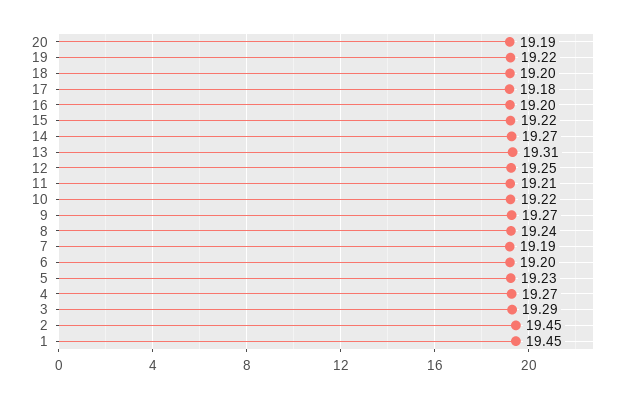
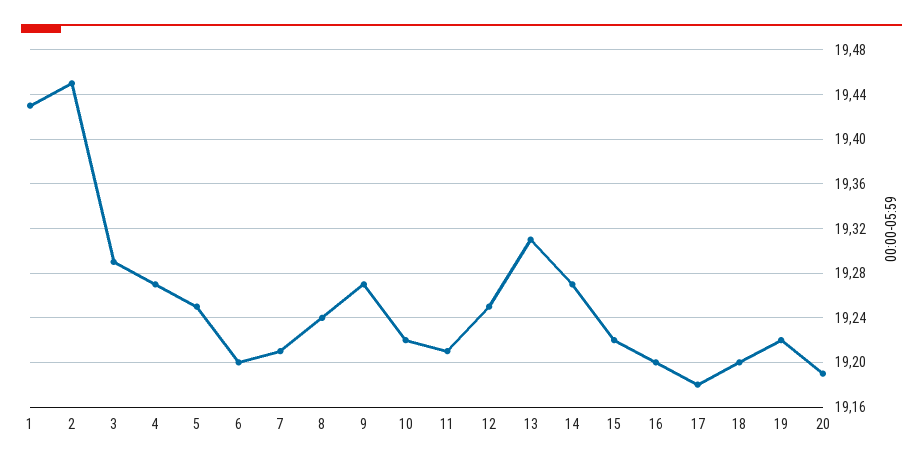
7: 19.19 -> 19.21
5: 19.23 -> 19.25
1: 19.45 -> 19.43

